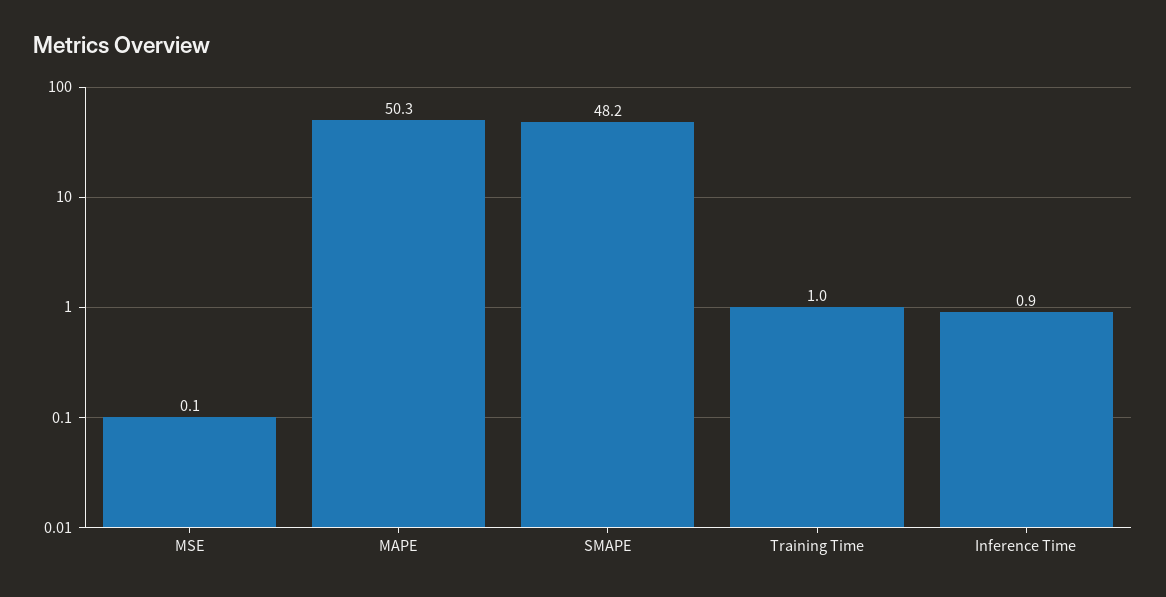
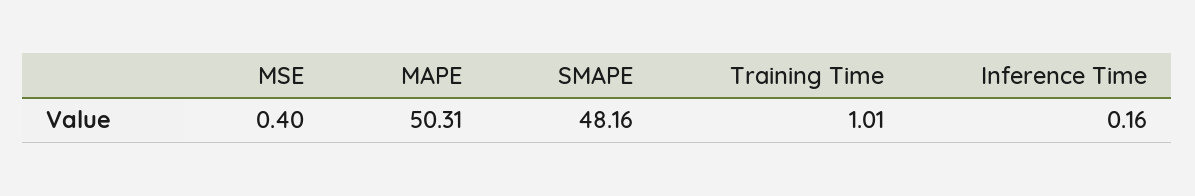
MSE: 0.1 -> 0.4
Inference Time: 0.9 -> 0.16

